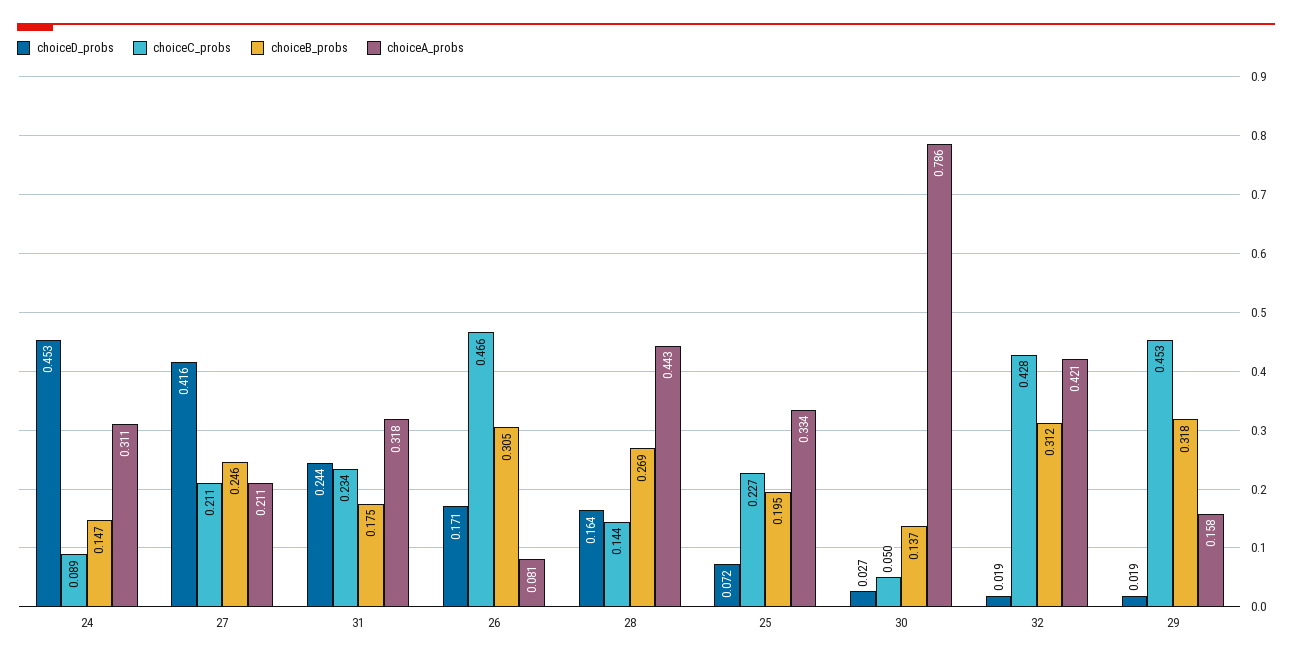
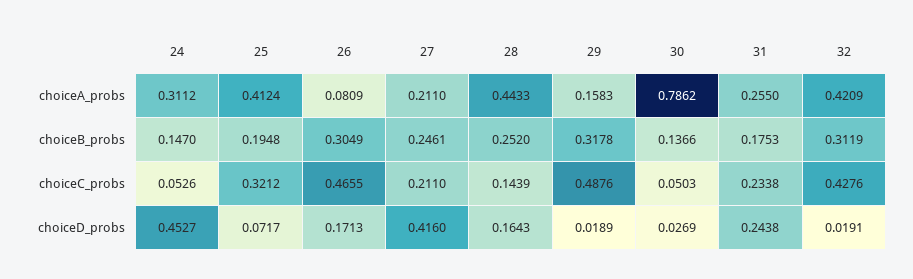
choiceC_probs, 24: 0.089 -> 0.0526
choiceA_probs, 31: 0.318 -> 0.255
choiceB_probs, 28: 0.269 -> 0.252
choiceC_probs, 25: 0.227 -> 0.3212
choiceA_probs, 25: 0.334 -> 0.4124
choiceC_probs, 29: 0.453 -> 0.4876

